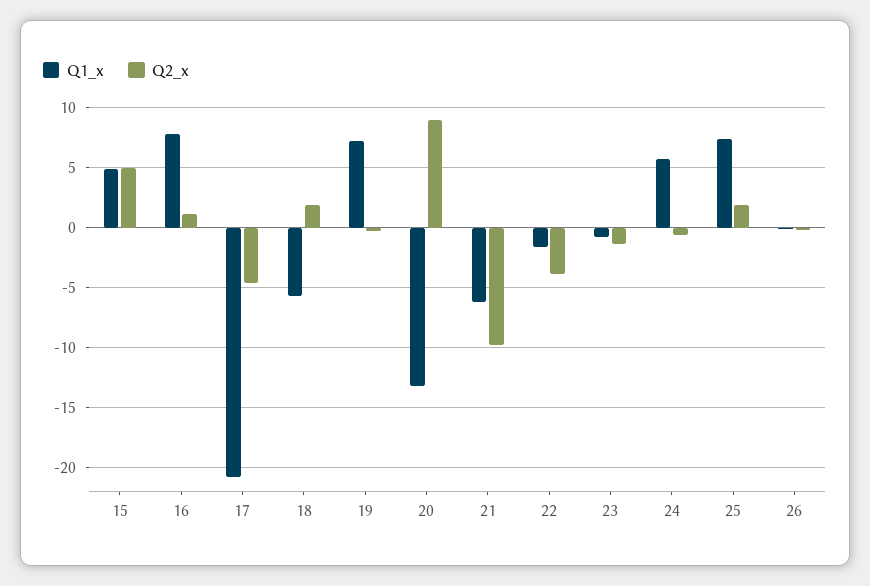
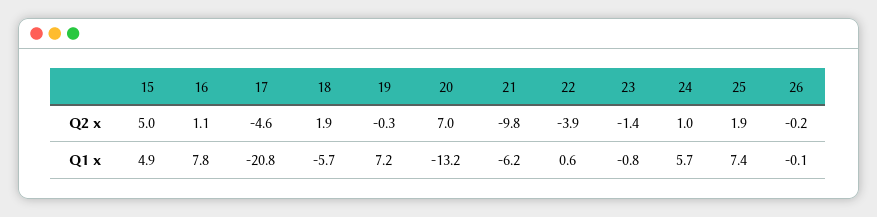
Q2_x, 20: 9 -> 7
Q1_x, 22: -1.5 -> 0.6
Q2_x, 24: -0.5 -> 1

